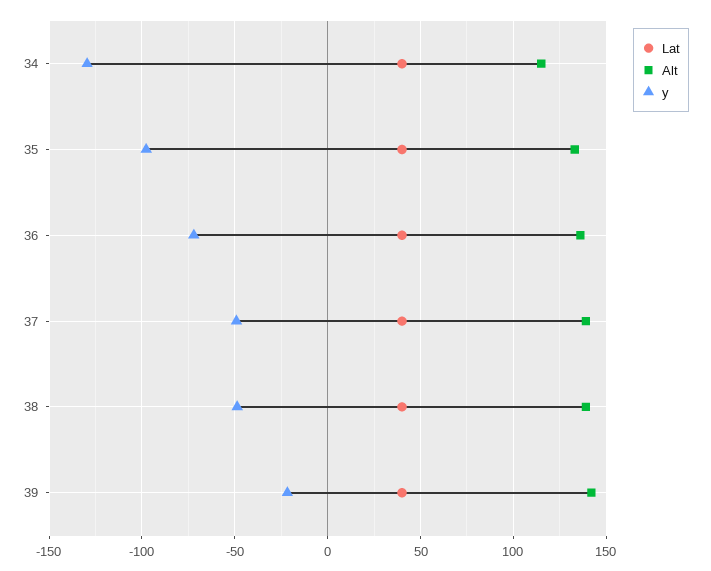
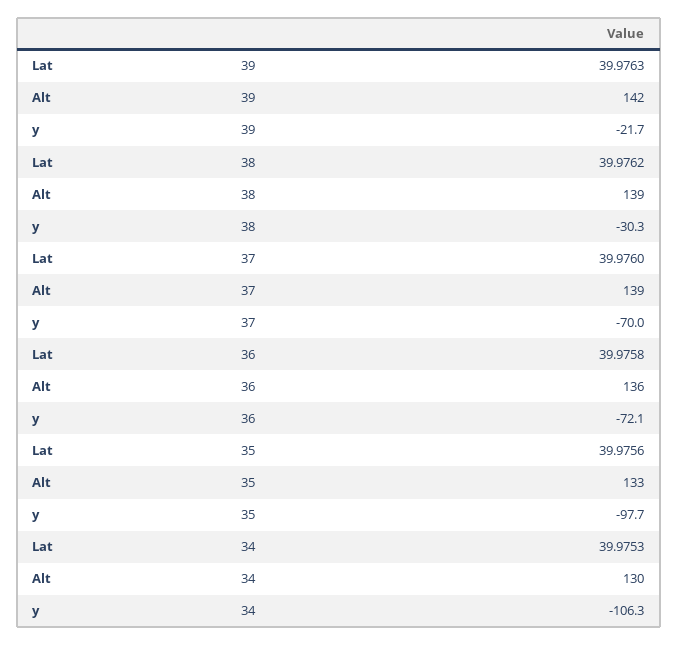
Alt, 34: 115 -> 130
y, 34: -130 -> -106.3
y, 37: -50 -> -70
y, 38: -50 -> -30.3

